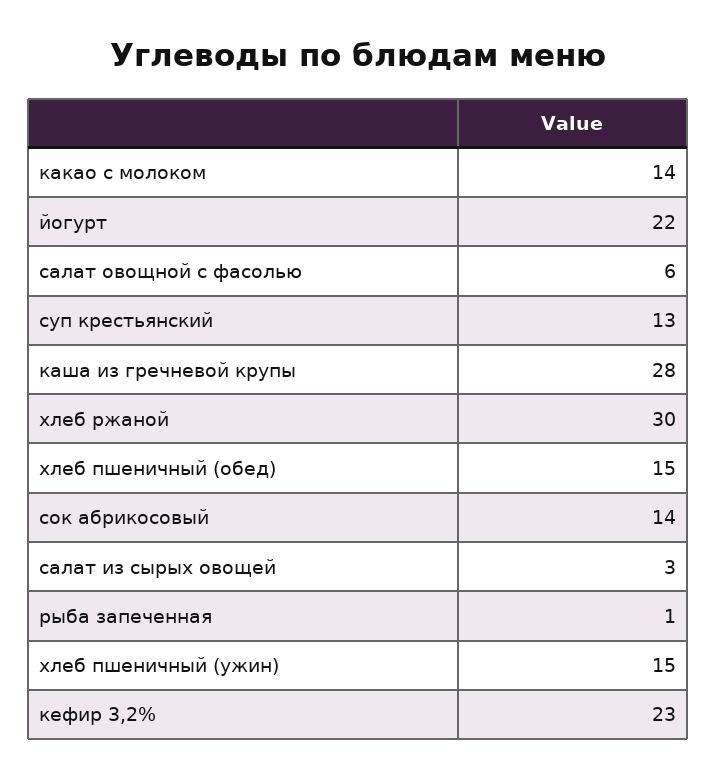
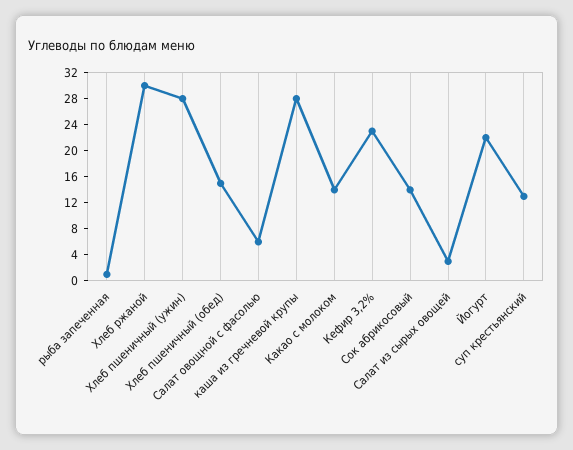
хлеб пшеничный (ужин): 15 -> 28

